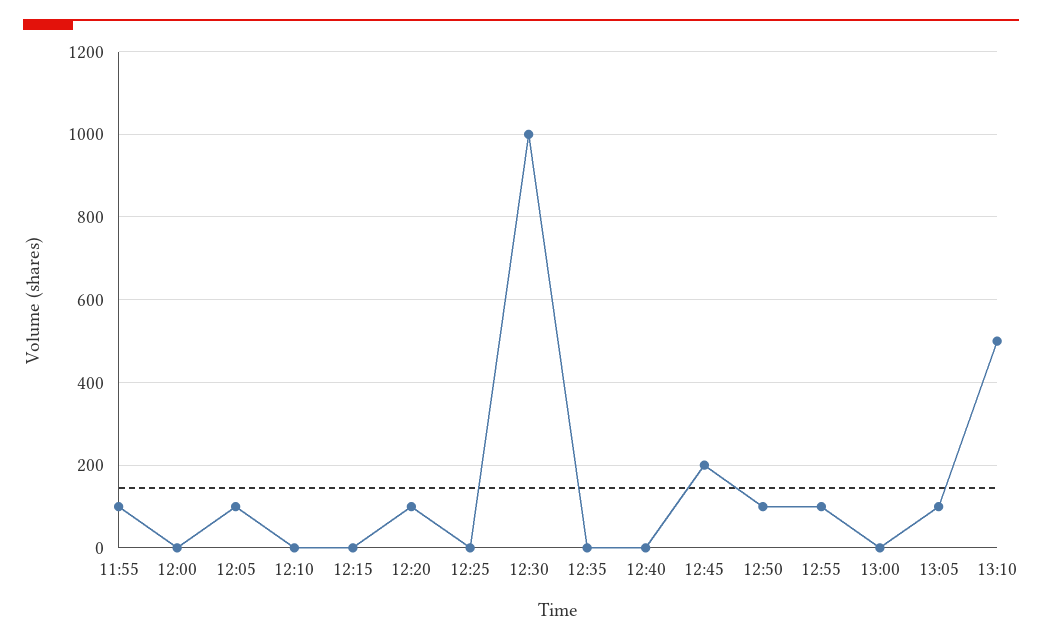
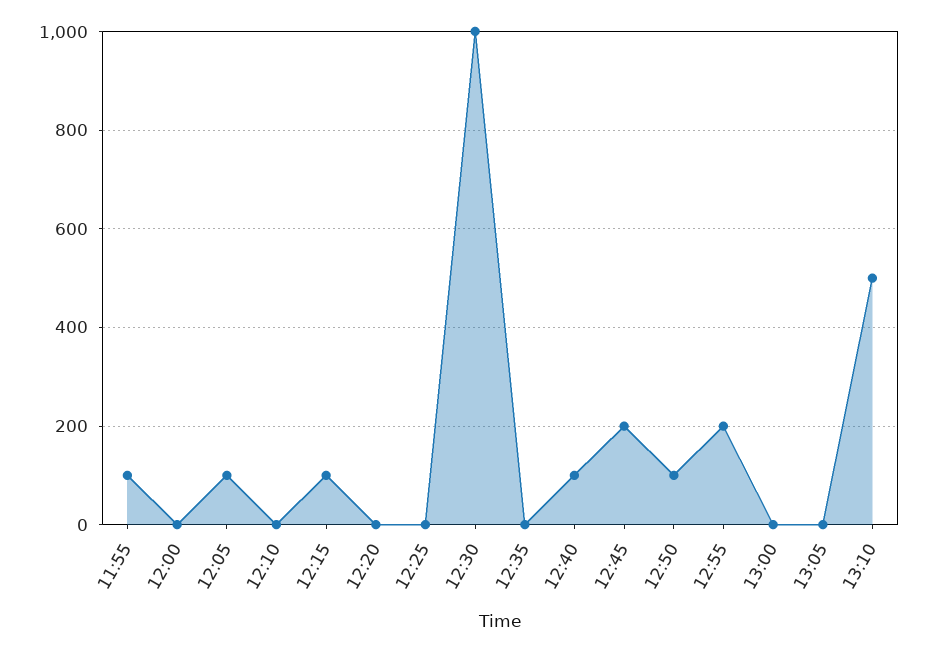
12:15: 0 -> 100
12:20: 100 -> 0
12:40: 0 -> 100
12:55: 100 -> 200
13:05: 100 -> 0

